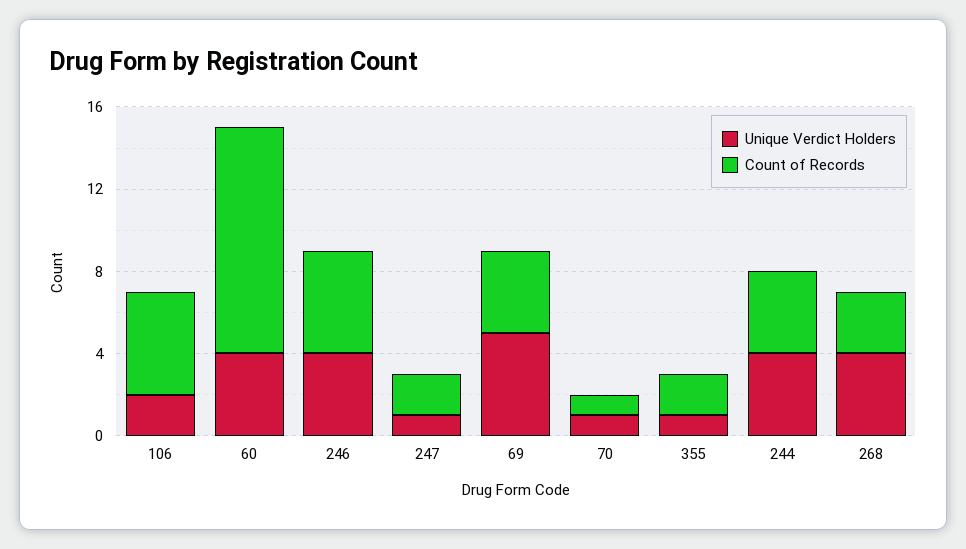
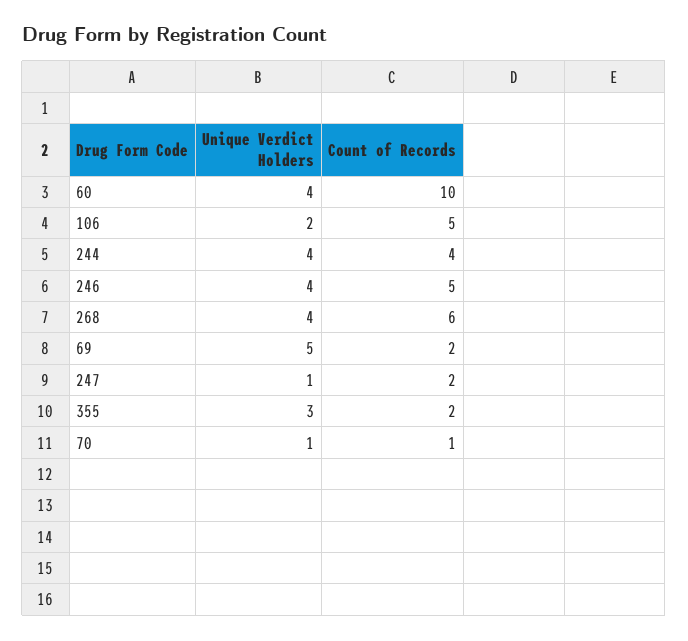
Count of Records, 60: 11 -> 10
Count of Records, 69: 4 -> 2
Unique Verdict Holders, 355: 1 -> 3
Count of Records, 268: 3 -> 6

